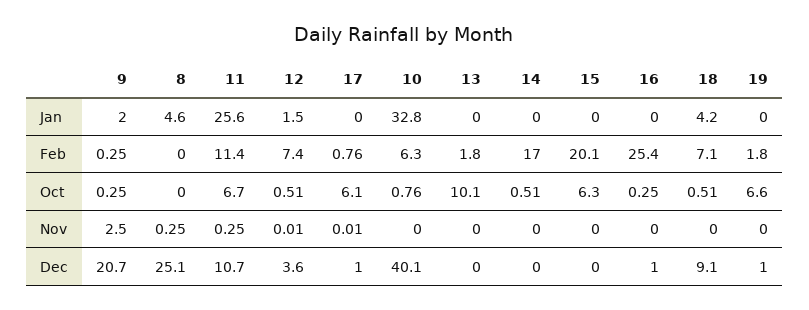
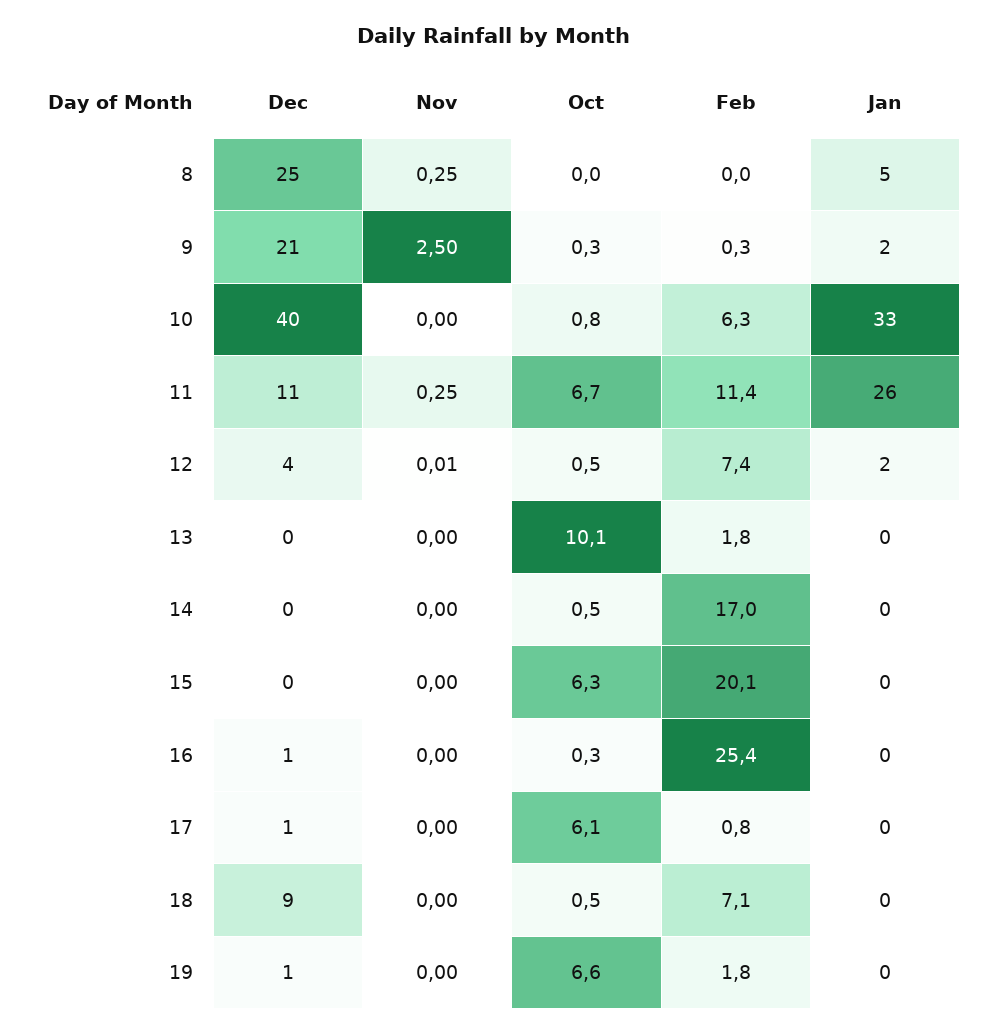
18, Jan: 4.2 -> 0
17, Nov: 0.01 -> 0

